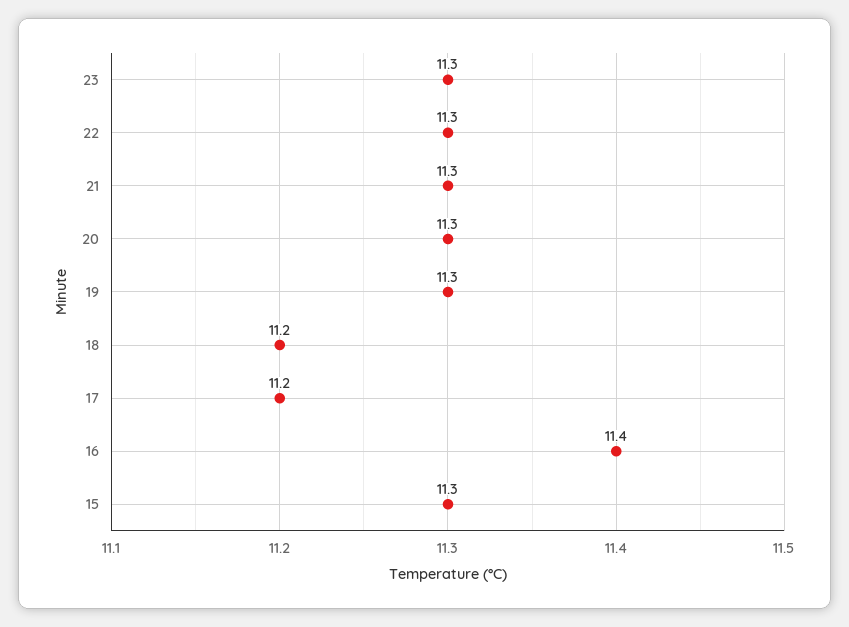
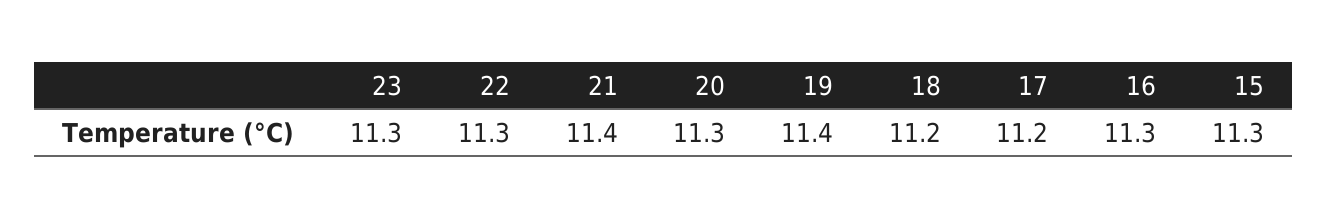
21: 11.3 -> 11.4
19: 11.3 -> 11.4
16: 11.4 -> 11.3

